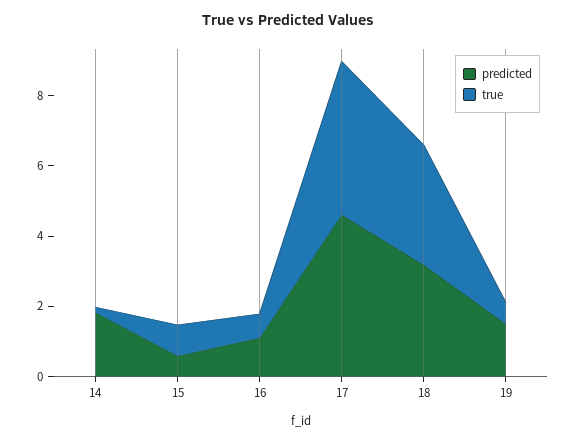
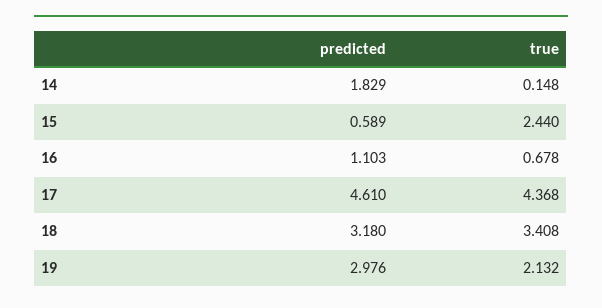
true, 15: 1 -> 2.44
predicted, 19: 1.5 -> 2.976
true, 19: 0.5 -> 2.132

